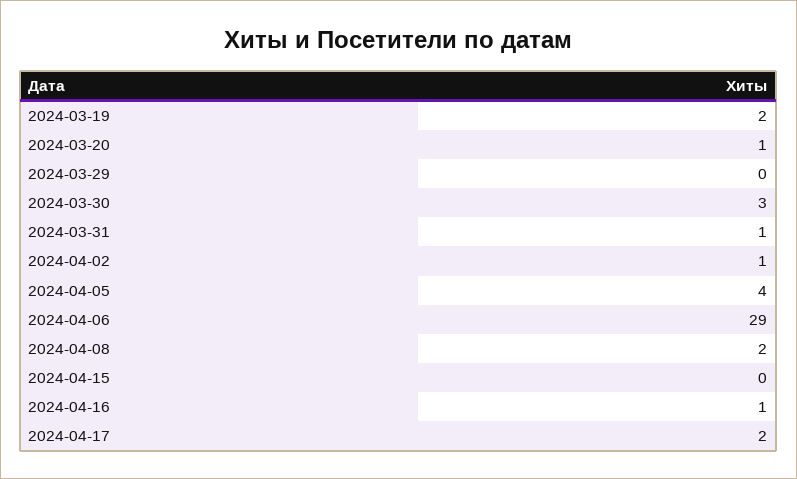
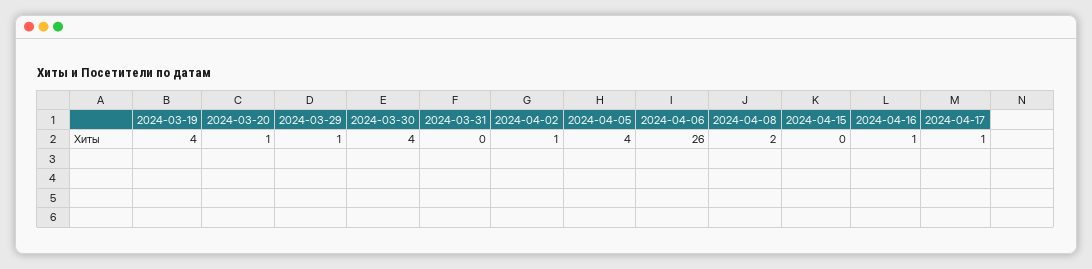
2024-03-19: 2 -> 4
2024-03-29: 0 -> 1
2024-03-30: 3 -> 4
2024-03-31: 1 -> 0
2024-04-06: 29 -> 26
2024-04-17: 2 -> 1

